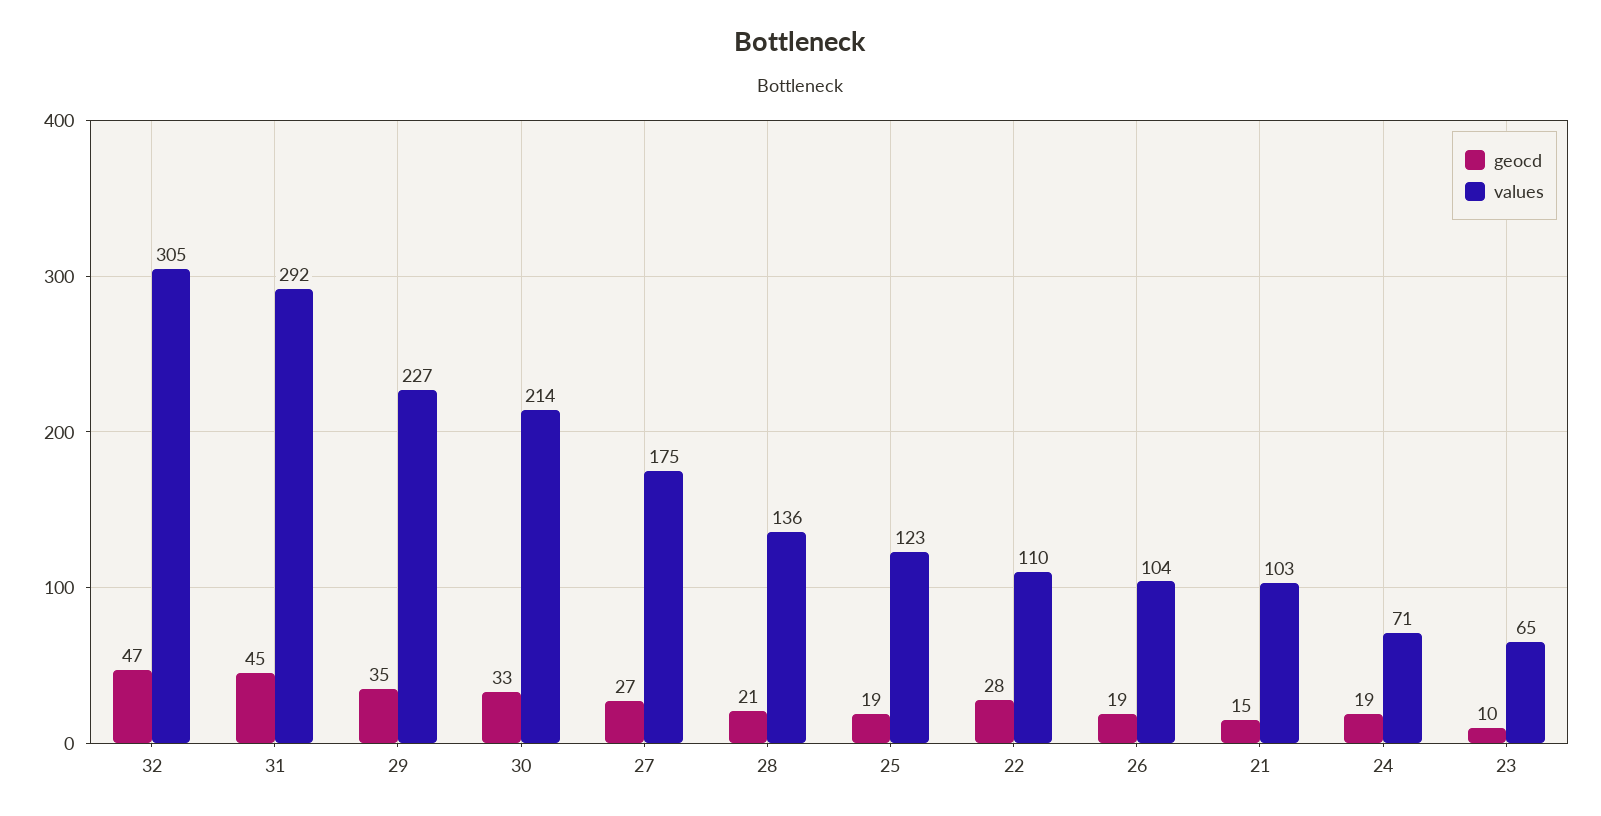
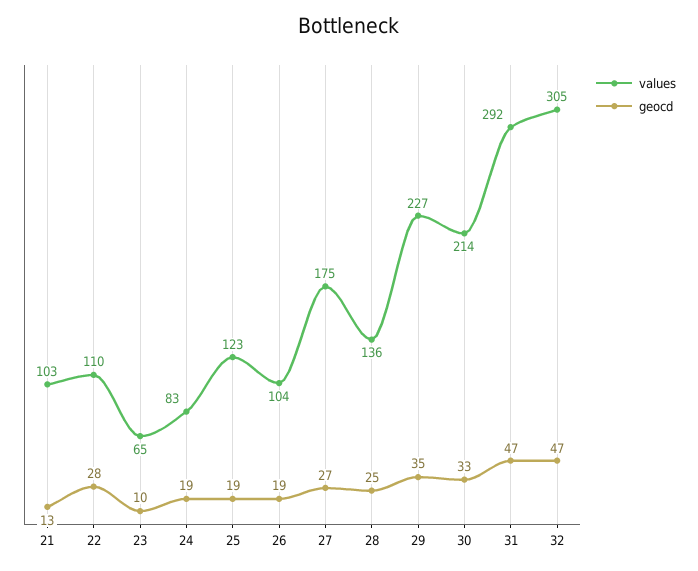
geocd, 31: 45 -> 47
geocd, 28: 21 -> 25
geocd, 21: 15 -> 13
values, 24: 71 -> 83

